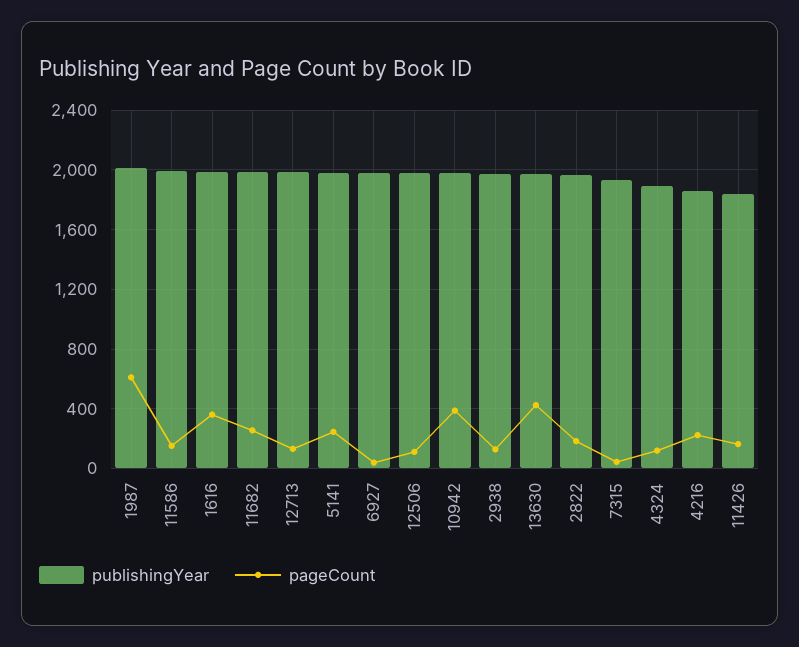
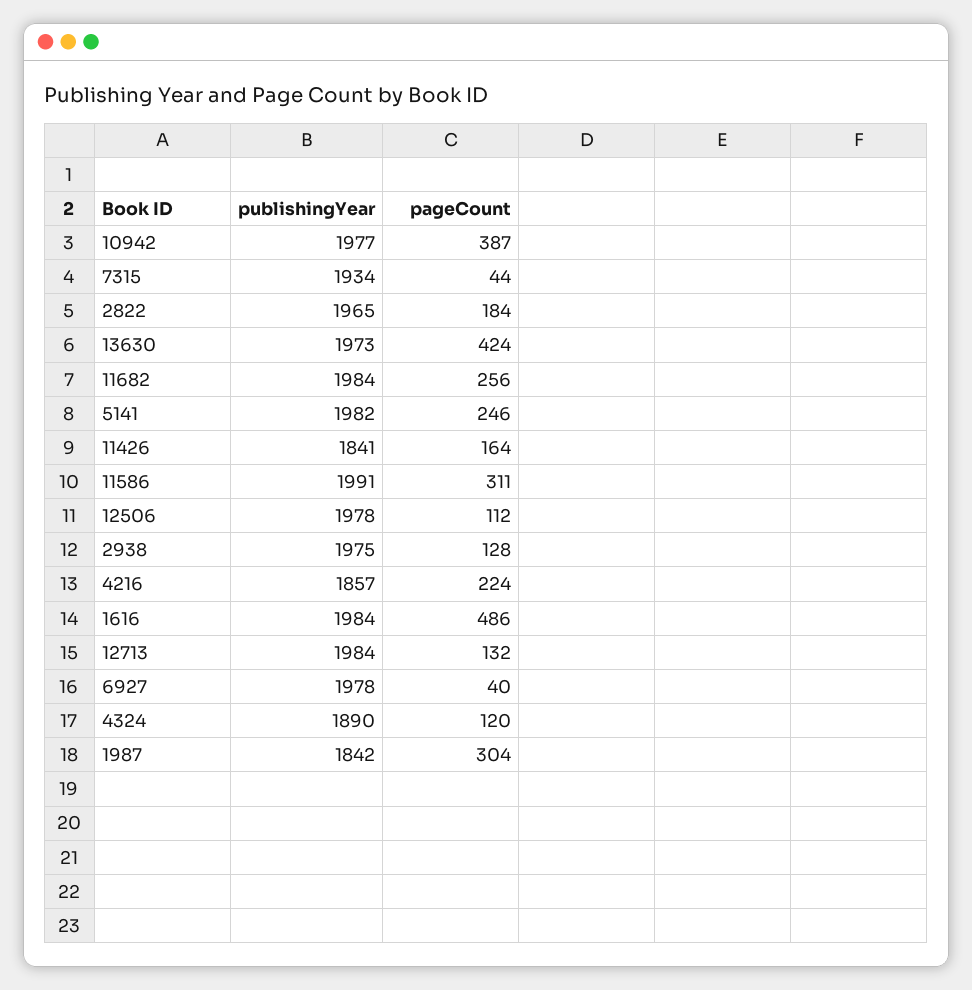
publishingYear, 1987: 2000 -> 1842
pageCount, 1987: 600 -> 304
pageCount, 11586: 150 -> 311
pageCount, 1616: 350 -> 486

